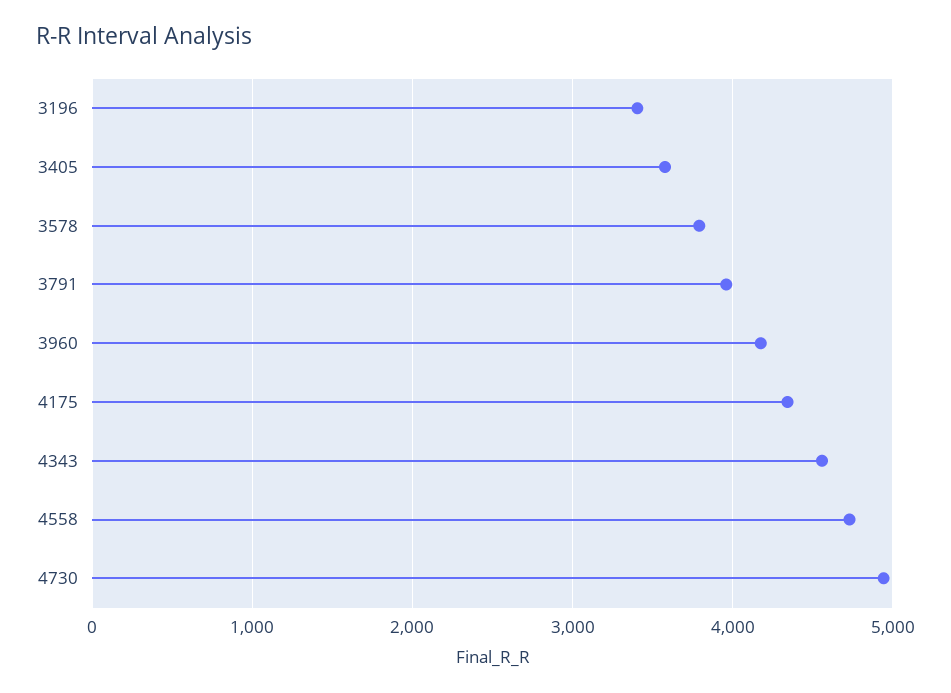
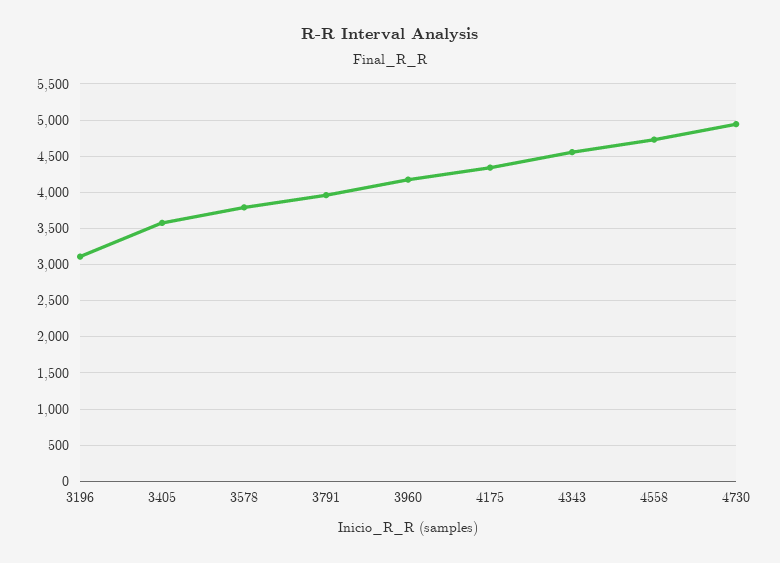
3196: 3400 -> 3100

